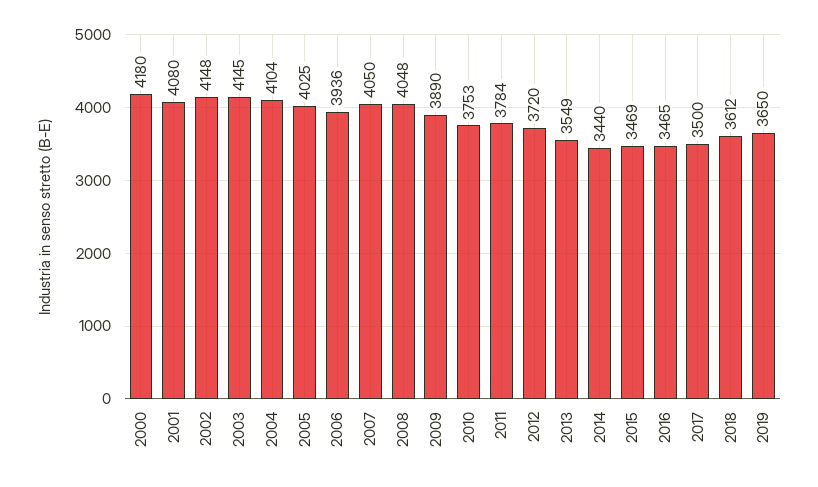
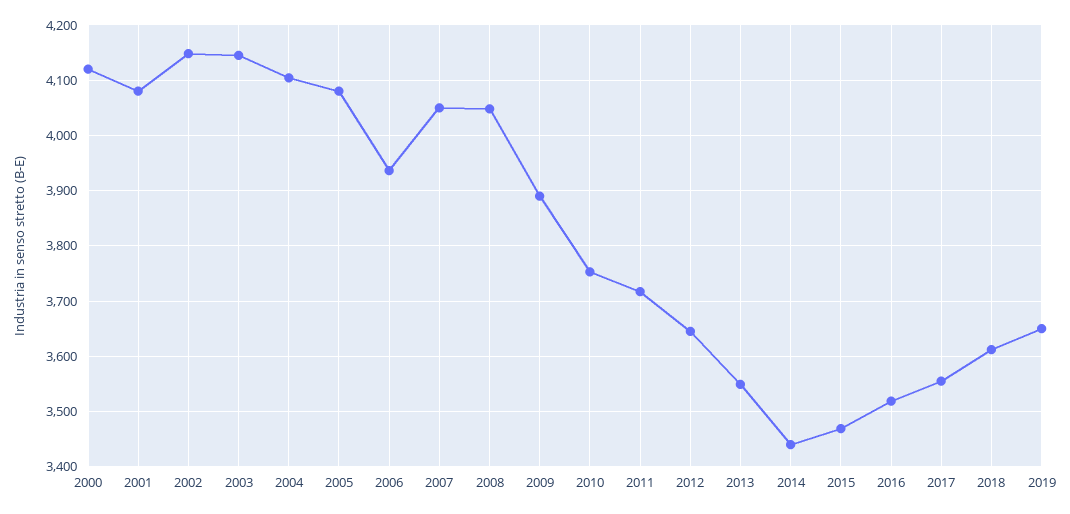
2000: 4180 -> 4120
2005: 4025 -> 4080
2011: 3784 -> 3720
2012: 3720 -> 3640
2016: 3465 -> 3520
2017: 3500 -> 3560

